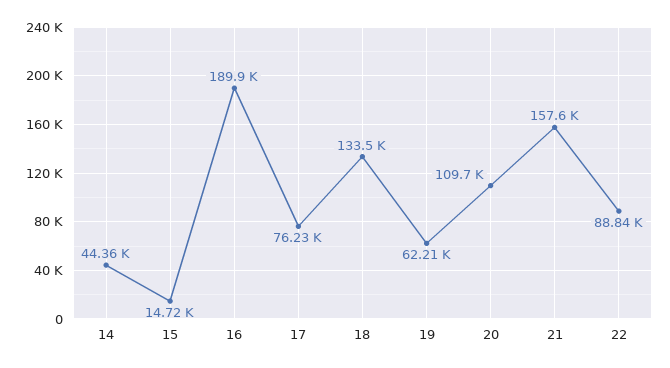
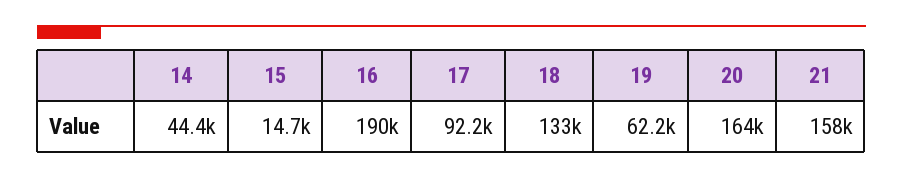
17: 76230 -> 92200
20: 109700 -> 164000
22: 88840 -> none

